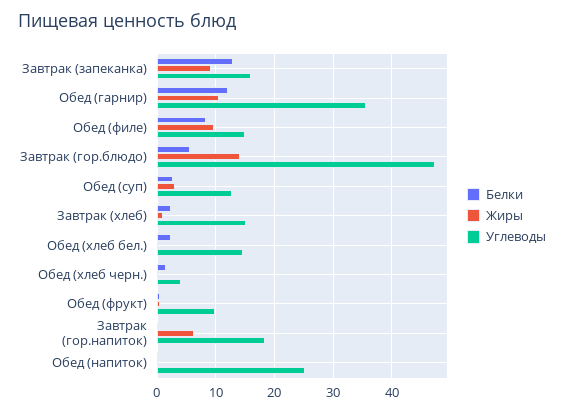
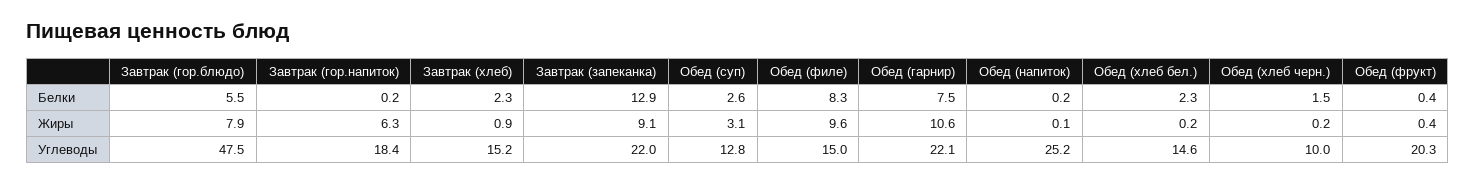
Углеводы, Завтрак (запеканка): 16 -> 22
Белки, Обед (гарнир): 12 -> 7.5
Углеводы, Обед (гарнир): 36 -> 22.1
Жиры, Завтрак (гор.блюдо): 14 -> 7.9
Углеводы, Обед (хлеб черн.): 4 -> 10
Углеводы, Обед (фрукт): 10 -> 20.3

